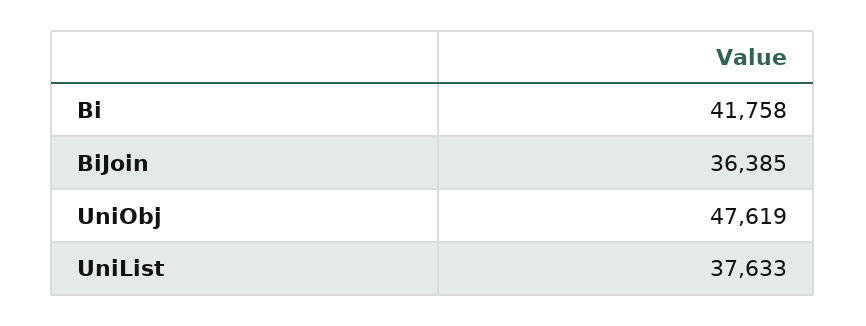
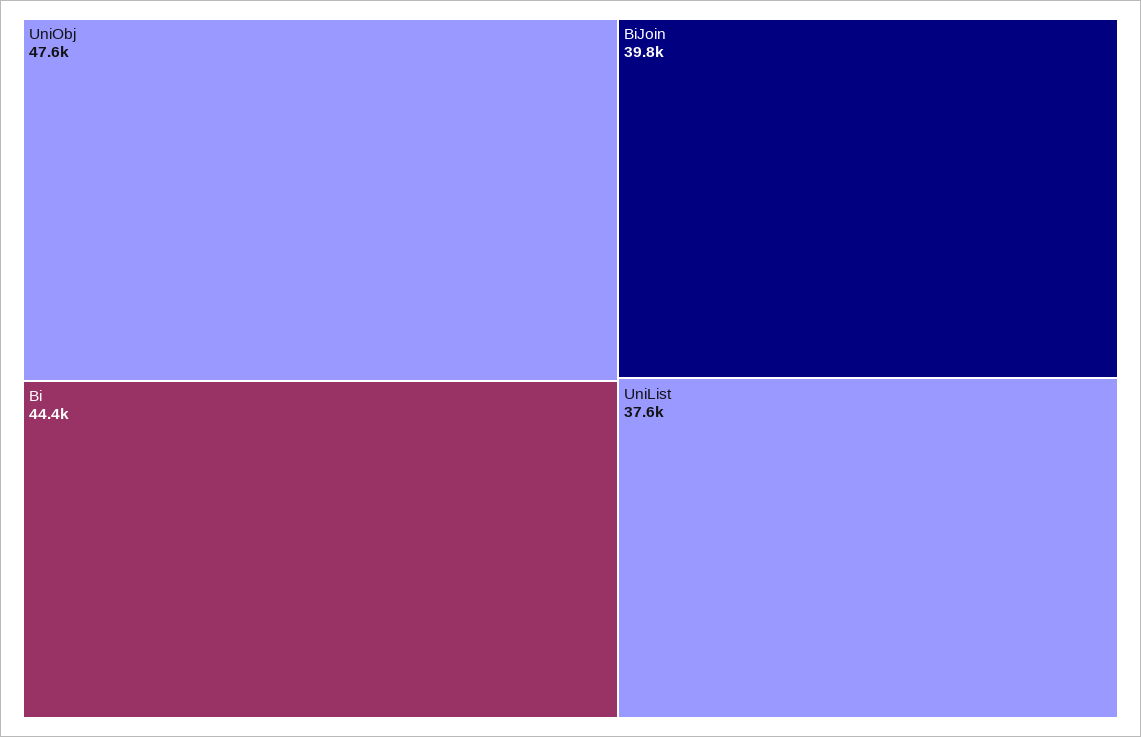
Bi: 41758 -> 44400
BiJoin: 36385 -> 39800

